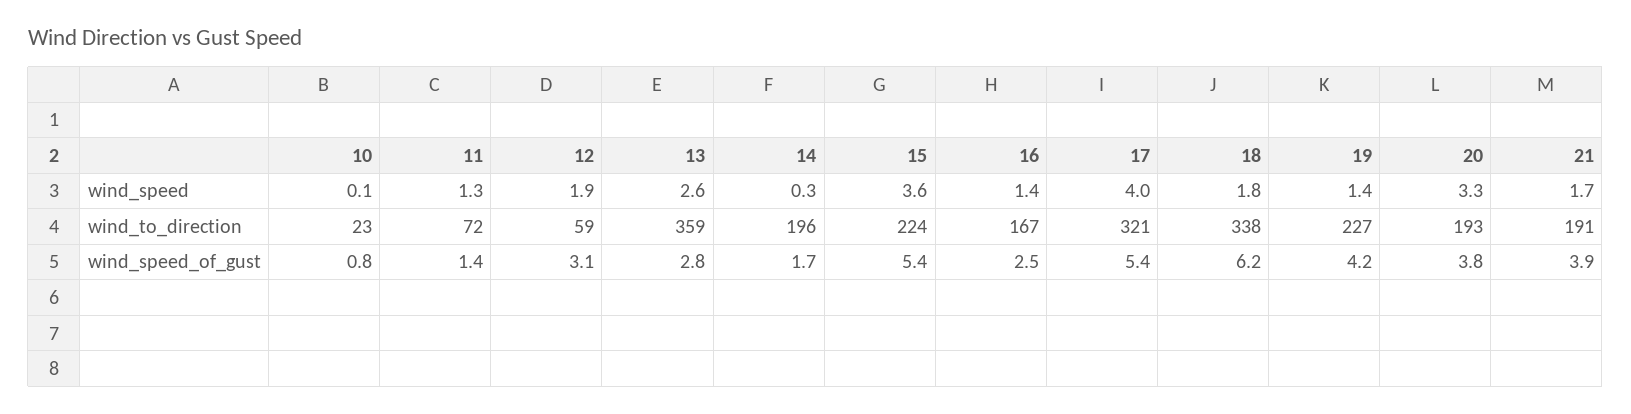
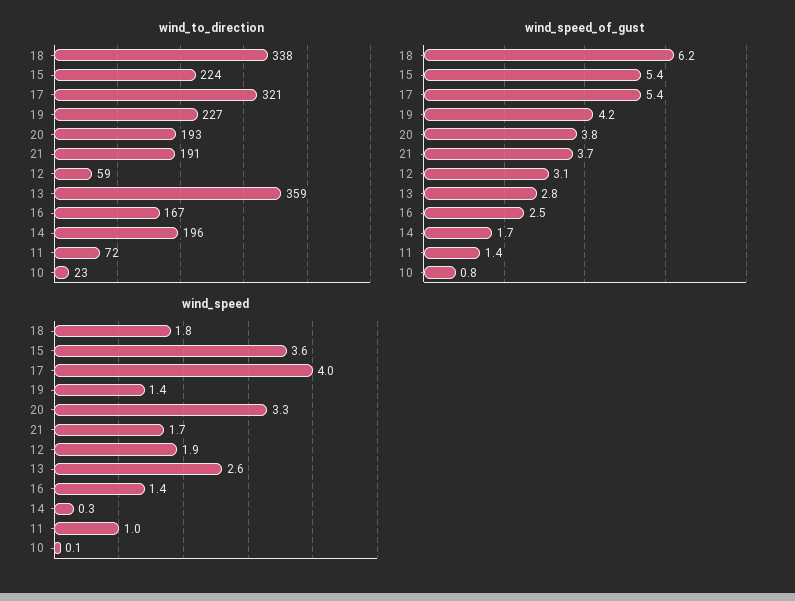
wind_speed, 11: 1.3 -> 1
wind_speed_of_gust, 21: 3.9 -> 3.7

